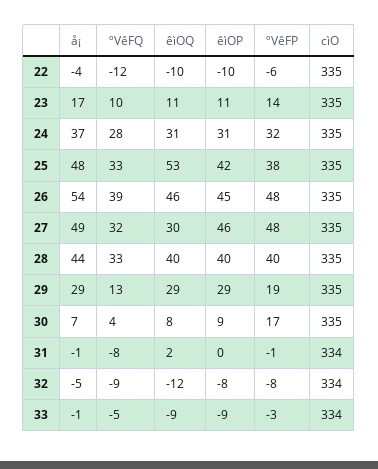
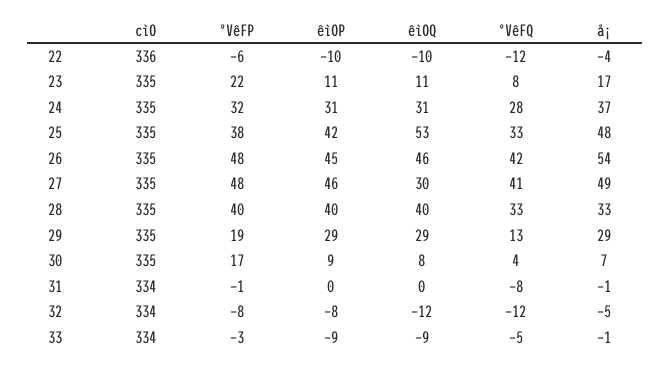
cìO, 22: 335 -> 336
ºVêFQ, 23: 10 -> 8
ºVêFP, 23: 14 -> 22
ºVêFQ, 26: 39 -> 42
ºVêFQ, 27: 32 -> 41
å¡, 28: 44 -> 33
êìOQ, 31: 2 -> 0
ºVêFQ, 32: -9 -> -12

